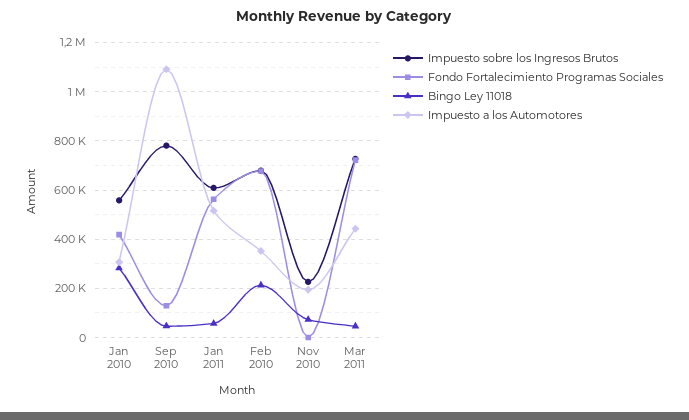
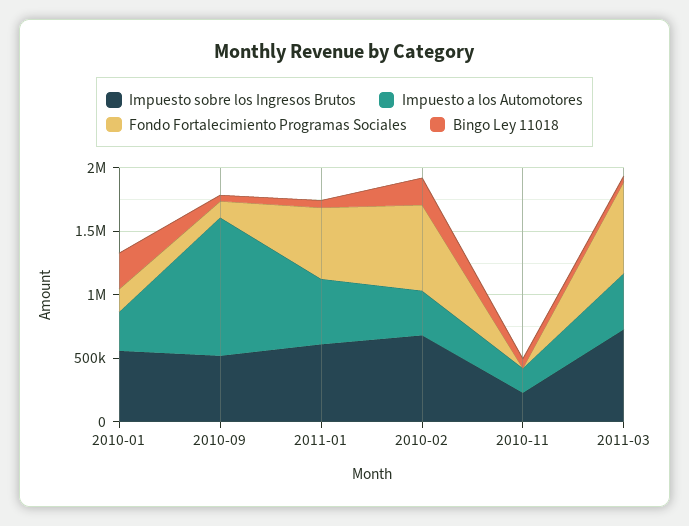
Fondo Fortalecimiento Programas Sociales, Jan 2010: 425000 -> 200000
Impuesto sobre los Ingresos Brutos, Sep 2010: 775000 -> 500000

